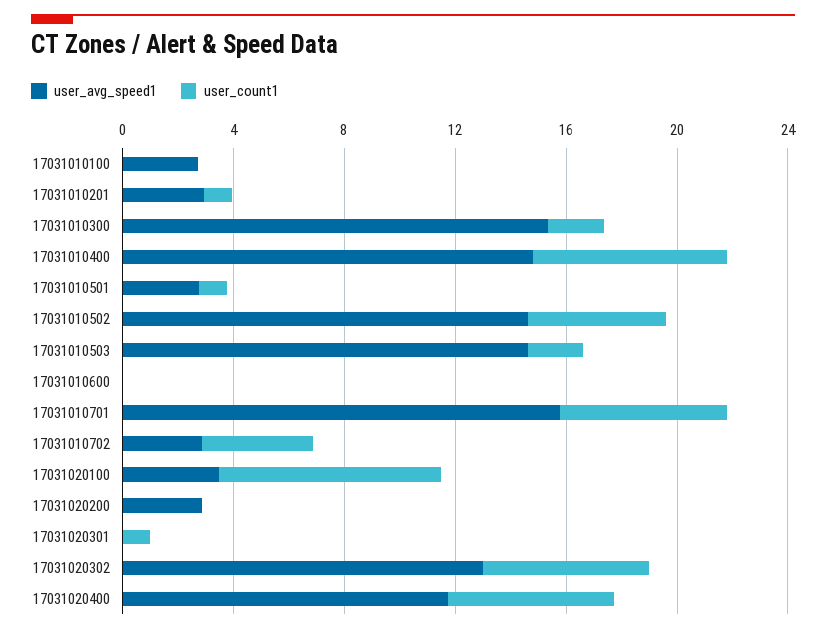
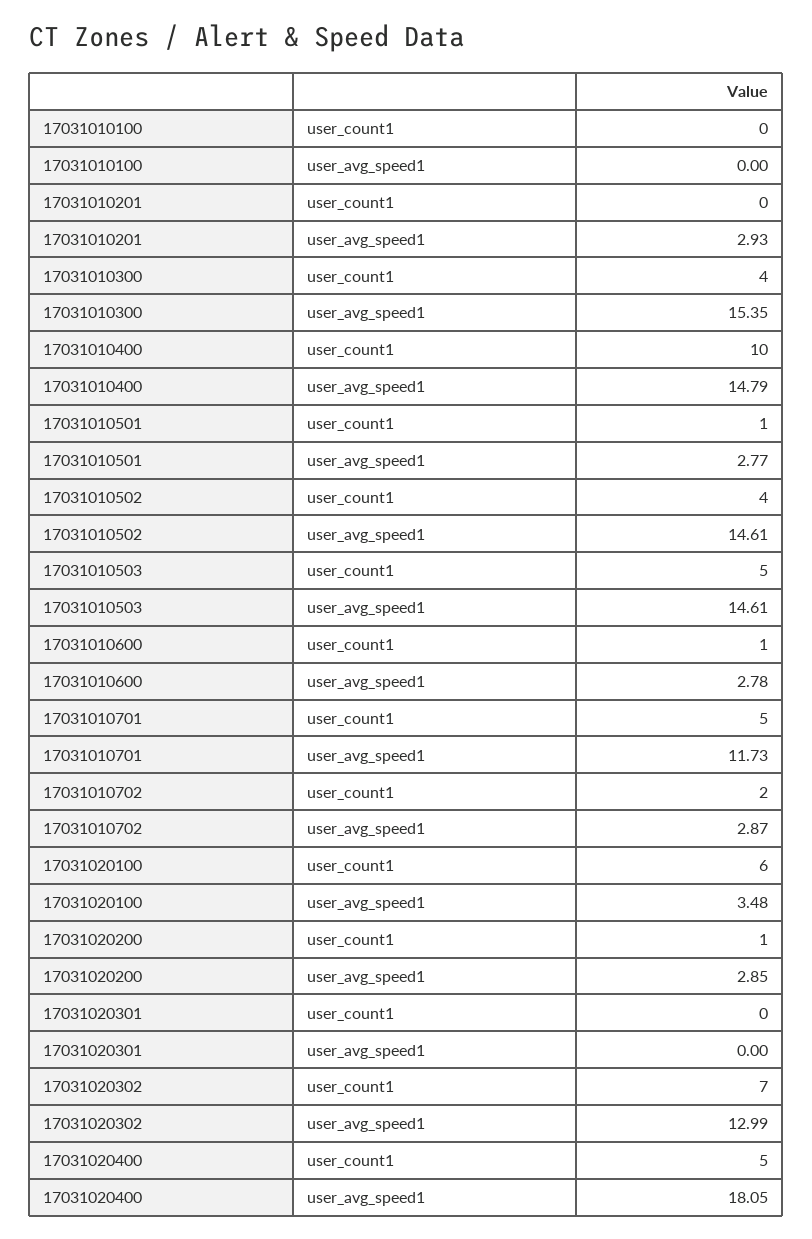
user_avg_speed1, 17031010100: 3 -> 0
user_count1, 17031010201: 1 -> 0
user_count1, 17031010300: 2 -> 4
user_count1, 17031010400: 7 -> 10
user_count1, 17031010502: 5 -> 4
user_count1, 17031010503: 2 -> 5
user_avg_speed1, 17031010600: 0 -> 2.78
user_count1, 17031010600: 0 -> 1
user_avg_speed1, 17031010701: 16 -> 11.73
user_count1, 17031010701: 6 -> 5
user_count1, 17031010702: 4 -> 2
user_count1, 17031020100: 8 -> 6
user_count1, 17031020200: 0 -> 1
user_count1, 17031020301: 1 -> 0
user_count1, 17031020302: 6 -> 7
user_avg_speed1, 17031020400: 12 -> 18.05
user_count1, 17031020400: 6 -> 5

